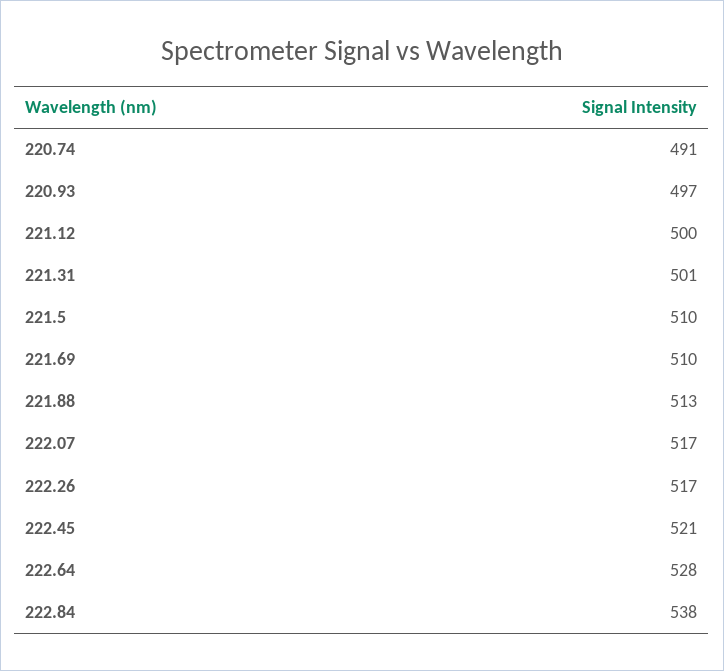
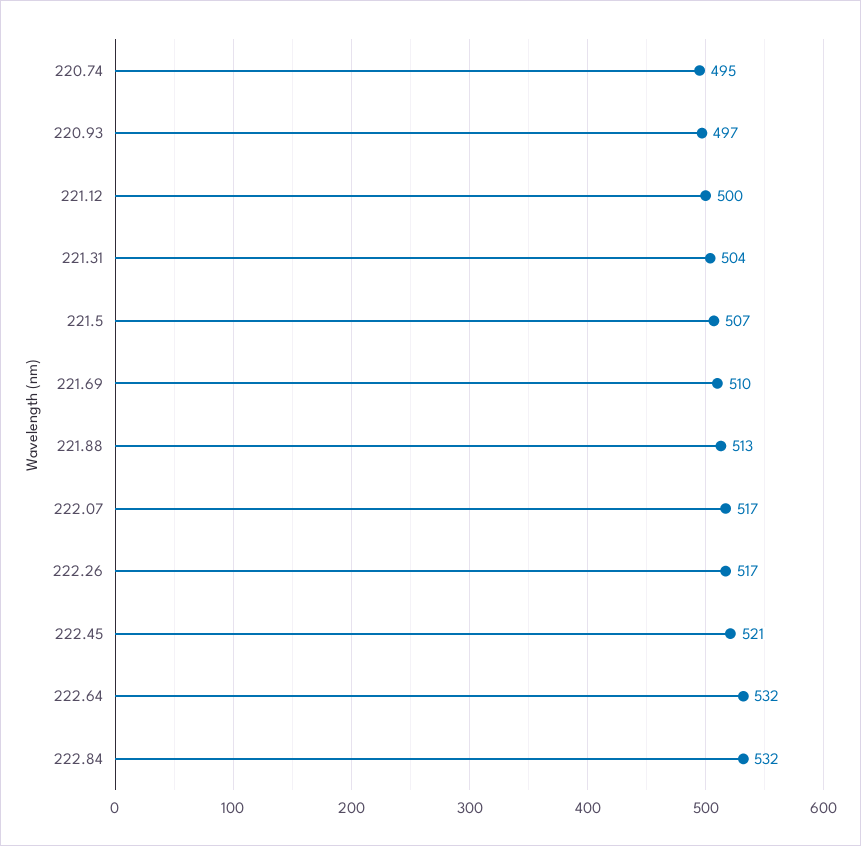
220.74: 491 -> 495
221.31: 501 -> 504
221.5: 510 -> 507
222.64: 528 -> 532
222.84: 538 -> 532

